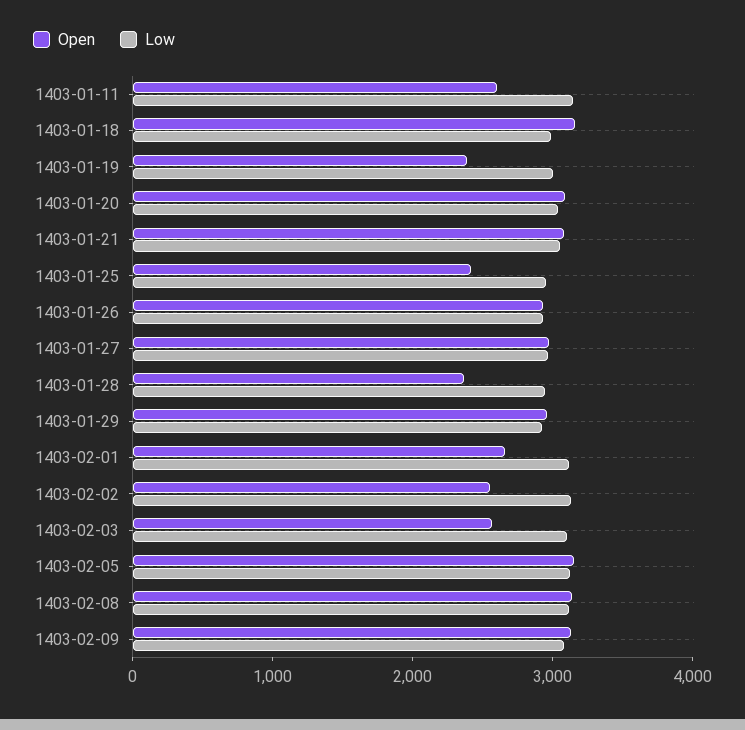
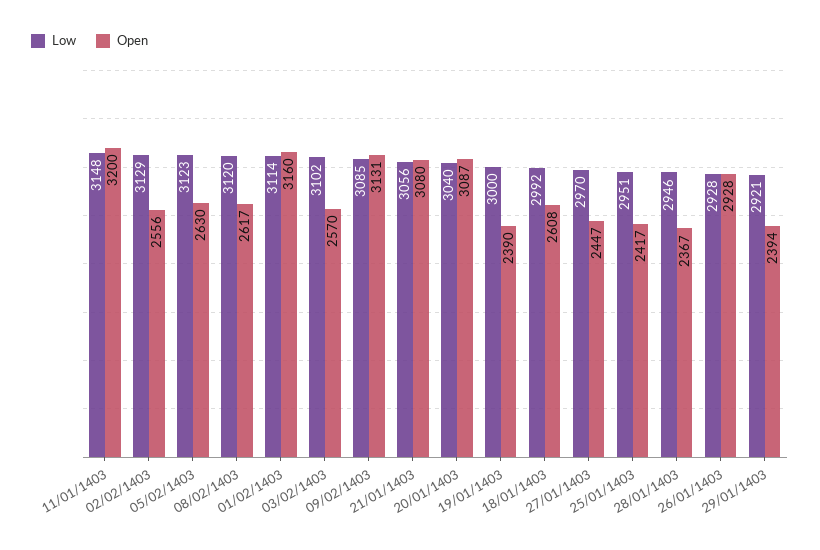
Open, 1403-01-11: 2600 -> 3200
Open, 1403-01-18: 3200 -> 2608
Open, 1403-01-27: 3000 -> 2447
Open, 1403-01-29: 3000 -> 2394
Open, 1403-02-01: 2600 -> 3160
Open, 1403-02-05: 3200 -> 2630
Open, 1403-02-08: 3200 -> 2617

